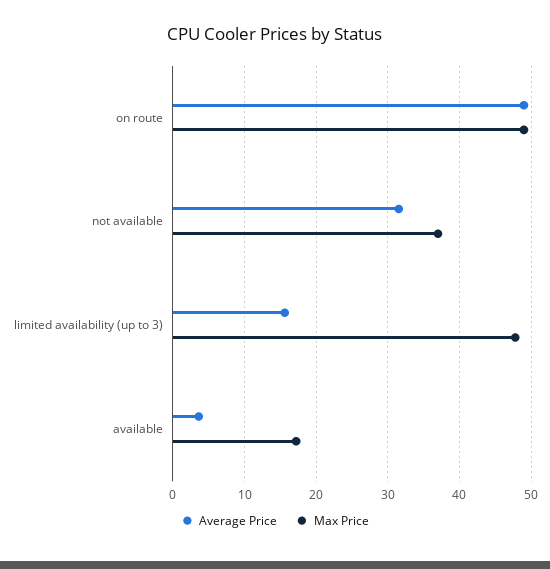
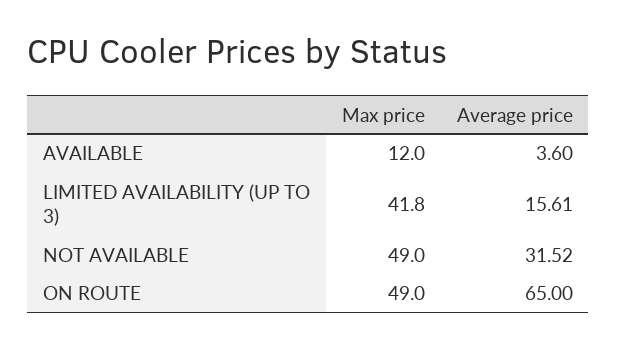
Average Price, on route: 49 -> 65
Max Price, not available: 37 -> 49
Max Price, limited availability (up to 3): 48 -> 41.8
Max Price, available: 17 -> 12

